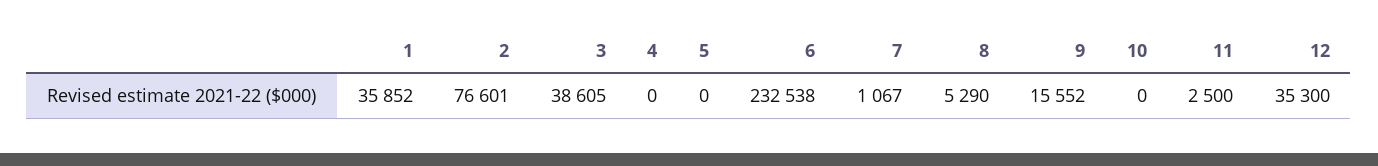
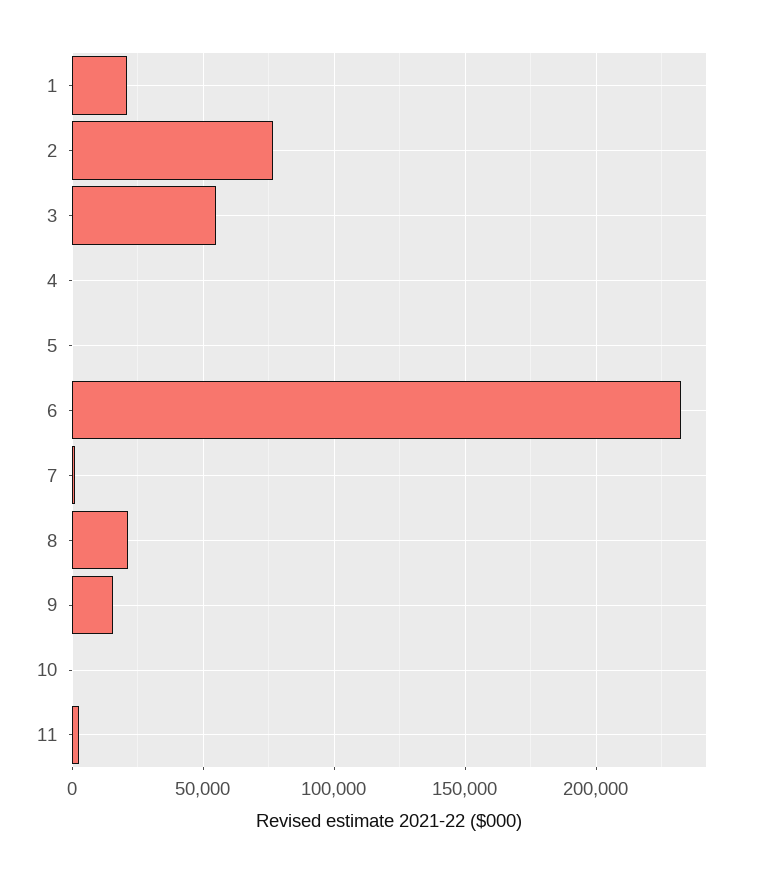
1: 35852 -> 20000
3: 38605 -> 55000
8: 5290 -> 20000
12: 35300 -> none

